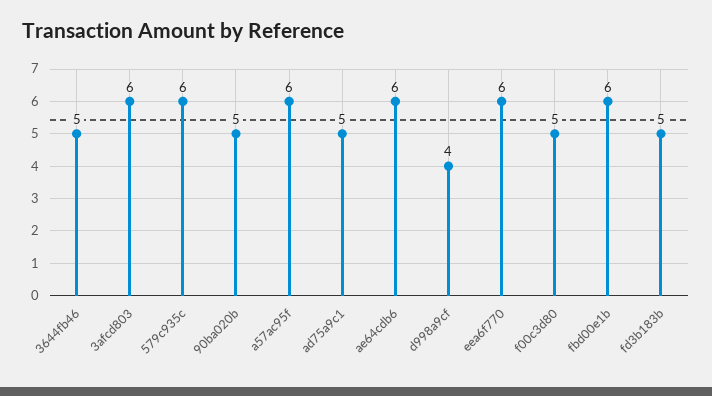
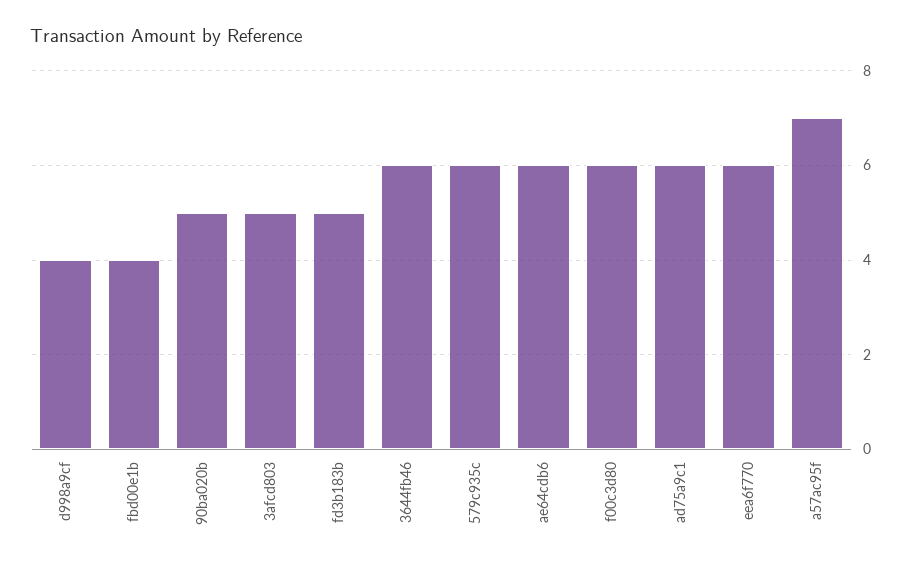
3644fb46: 5 -> 6
3afcd803: 6 -> 5
a57ac95f: 6 -> 7
ad75a9c1: 5 -> 6
f00c3d80: 5 -> 6
fbd00e1b: 6 -> 4

